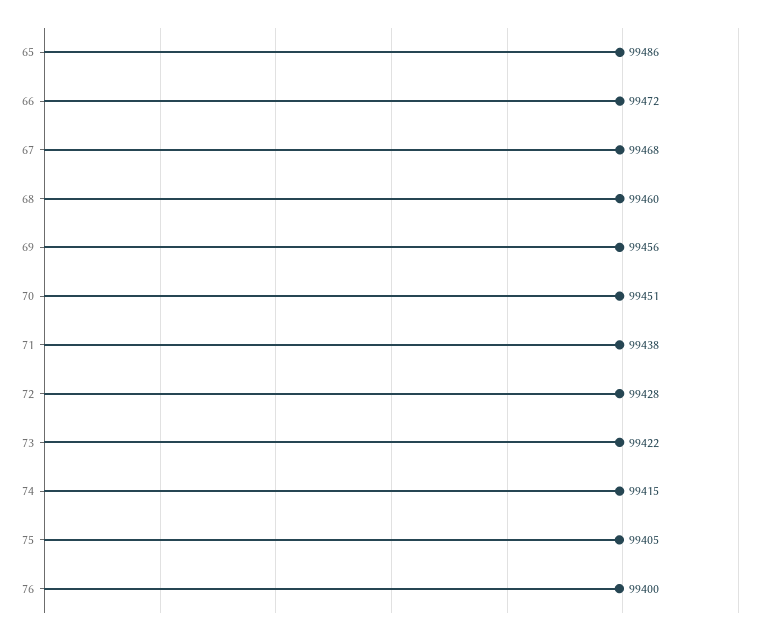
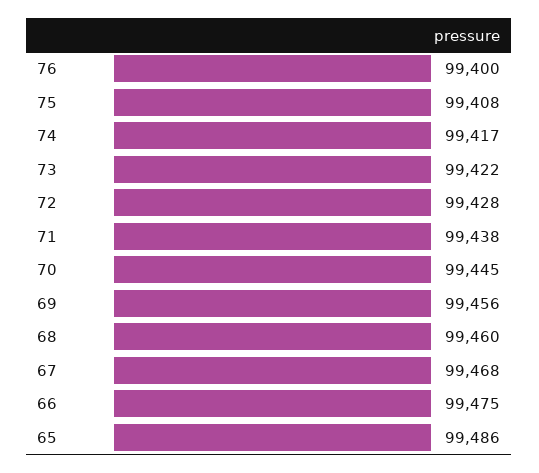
66: 99472 -> 99475
70: 99451 -> 99445
74: 99415 -> 99417
75: 99405 -> 99408

